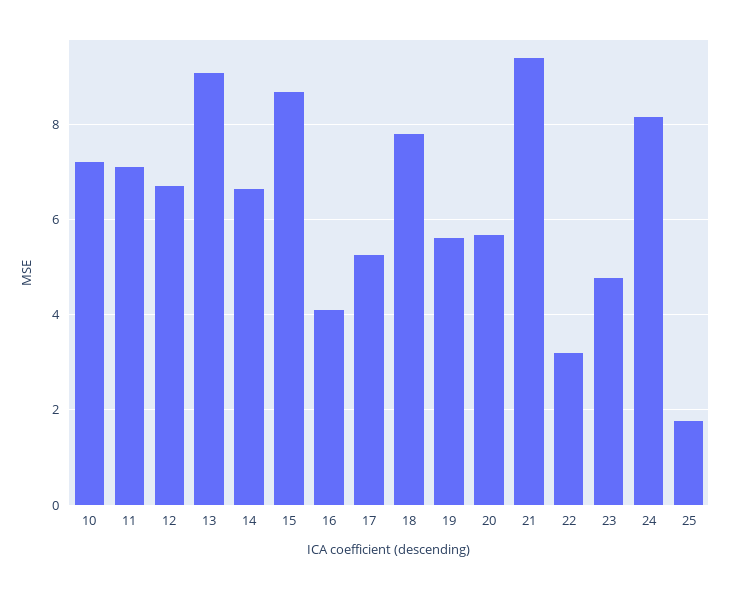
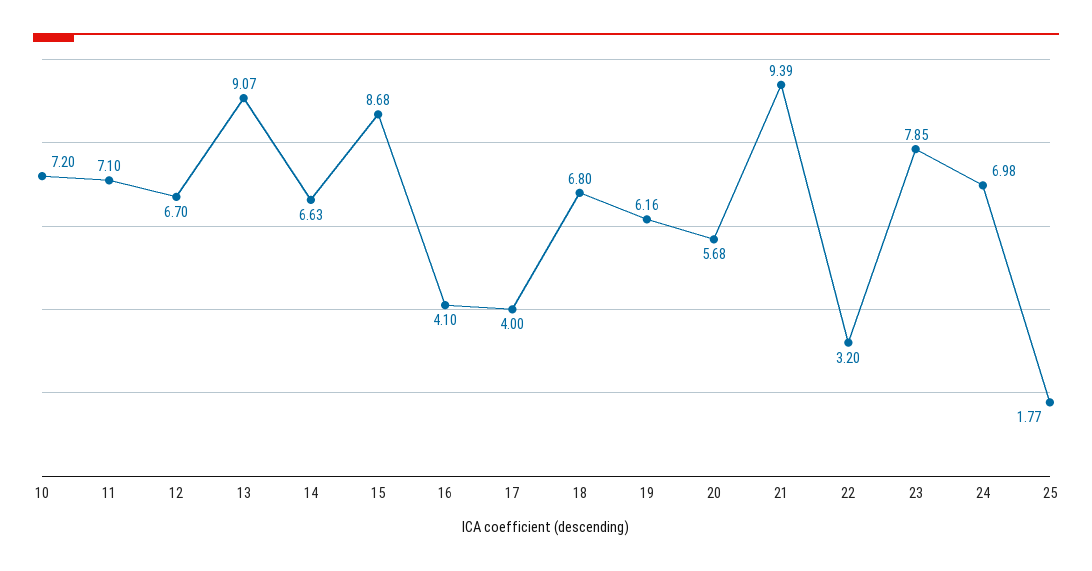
17: 5.2 -> 4
18: 7.8 -> 6.8
19: 5.6 -> 6.16
23: 4.8 -> 7.85
24: 8.2 -> 6.98

